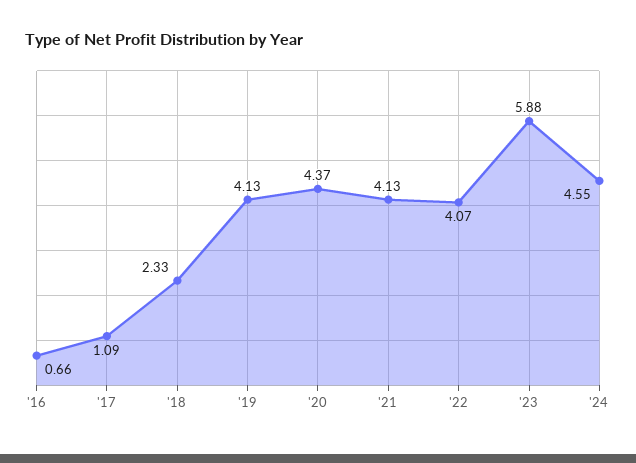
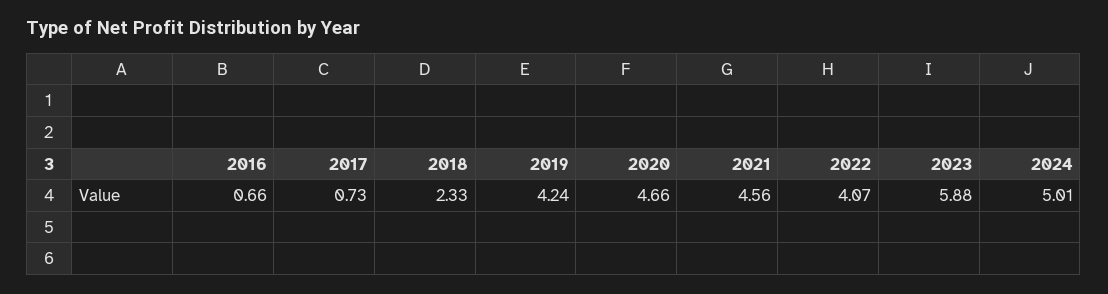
'17: 1.09 -> 0.73
'19: 4.13 -> 4.24
'20: 4.37 -> 4.66
'21: 4.13 -> 4.56
'24: 4.55 -> 5.01

